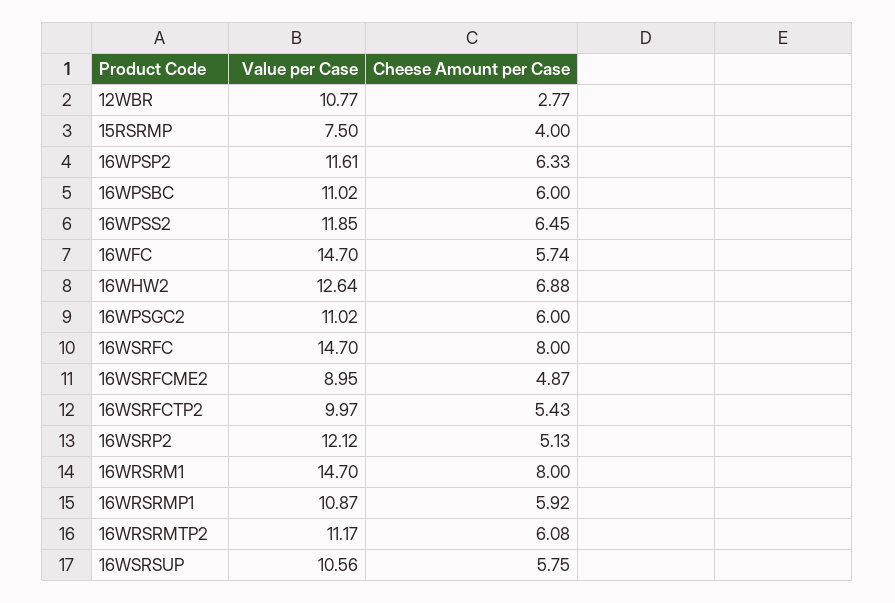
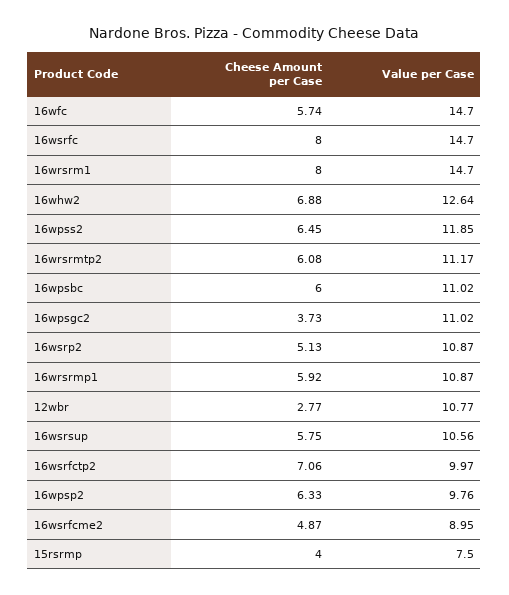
Value per Case, 16WPSP2: 11.61 -> 9.76
Cheese Amount per Case, 16WPSGC2: 6 -> 3.73
Cheese Amount per Case, 16WSRFCTP2: 5.43 -> 7.06
Value per Case, 16WSRP2: 12.12 -> 10.87

